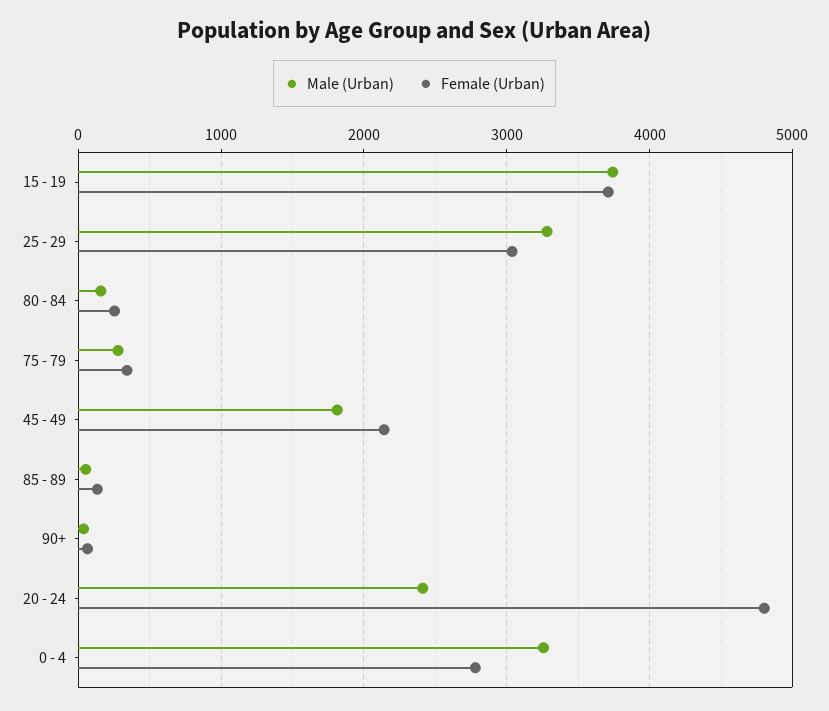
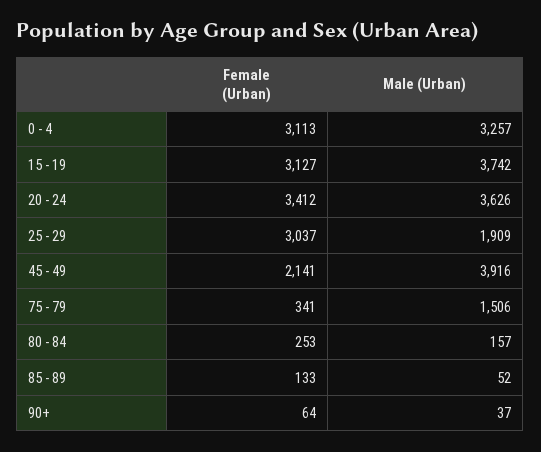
Female (Urban), 15 - 19: 3700 -> 3127
Male (Urban), 25 - 29: 3300 -> 1909
Male (Urban), 75 - 79: 300 -> 1506
Male (Urban), 45 - 49: 1800 -> 3916
Male (Urban), 20 - 24: 2400 -> 3626
Female (Urban), 20 - 24: 4800 -> 3412
Female (Urban), 0 - 4: 2800 -> 3113

